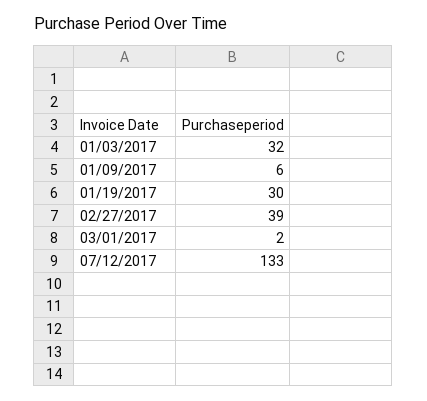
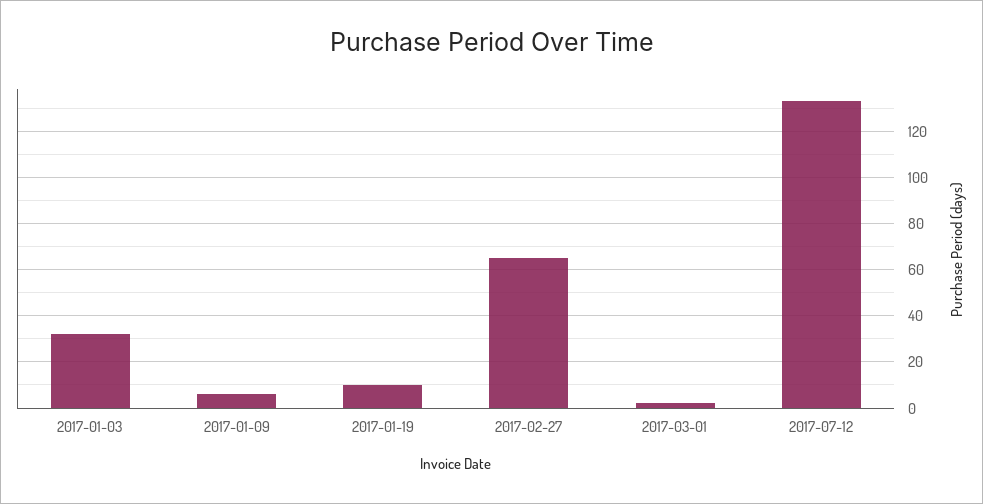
01/19/2017: 30 -> 10
02/27/2017: 39 -> 65

